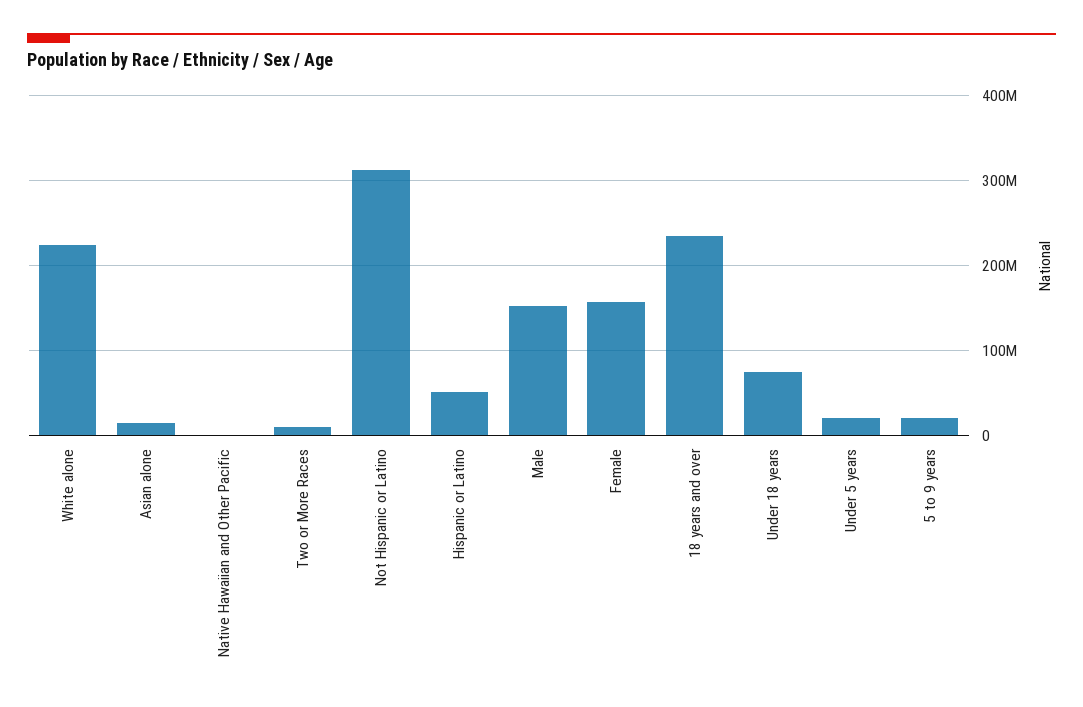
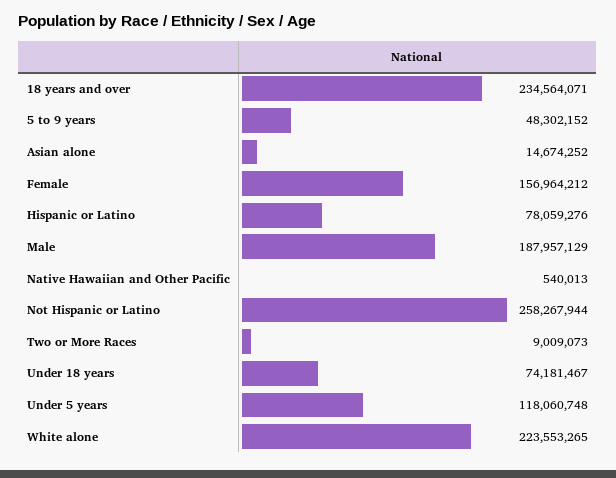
Not Hispanic or Latino: 310000000 -> 258267944
Hispanic or Latino: 50000000 -> 78059276
Male: 150000000 -> 187957129
Under 5 years: 20000000 -> 118060748
5 to 9 years: 20000000 -> 48302152

